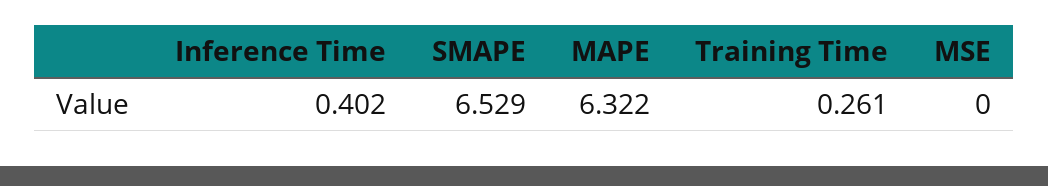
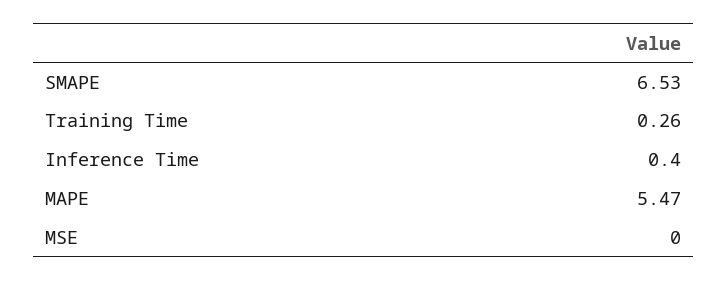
MAPE: 6.322 -> 5.47

